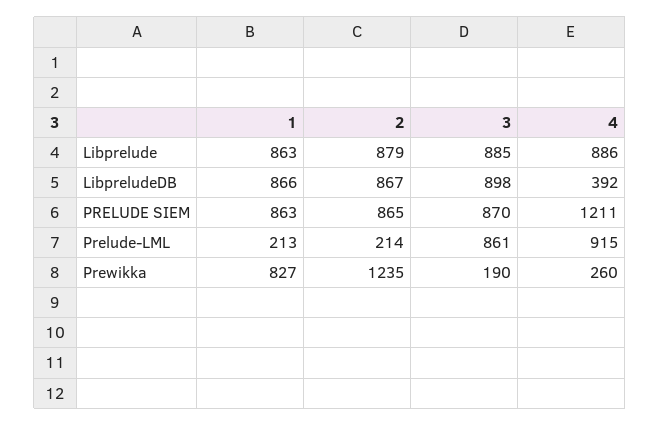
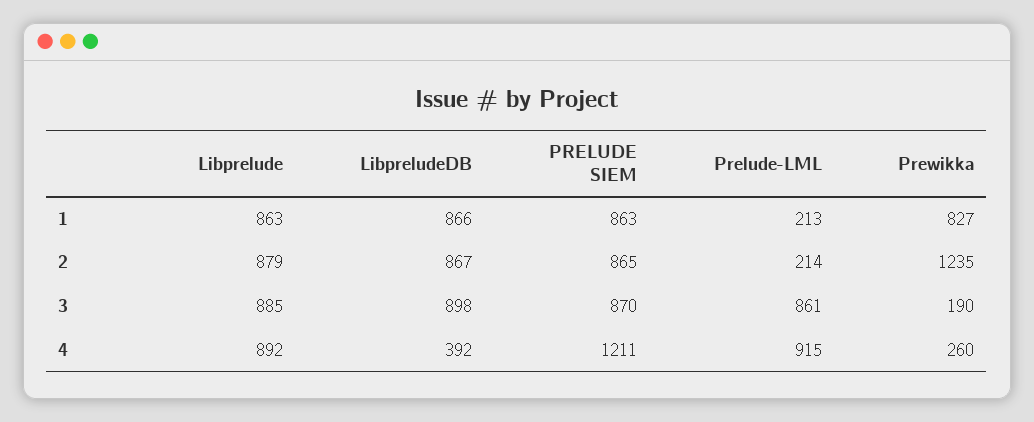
4, Libprelude: 886 -> 892

